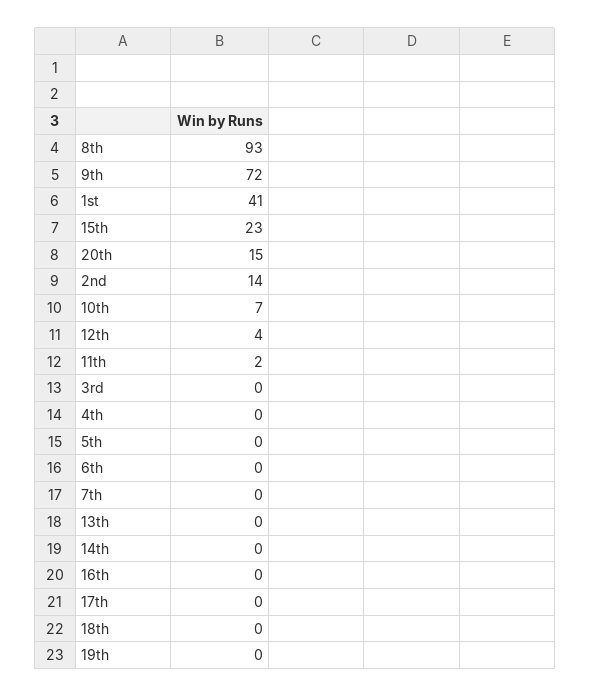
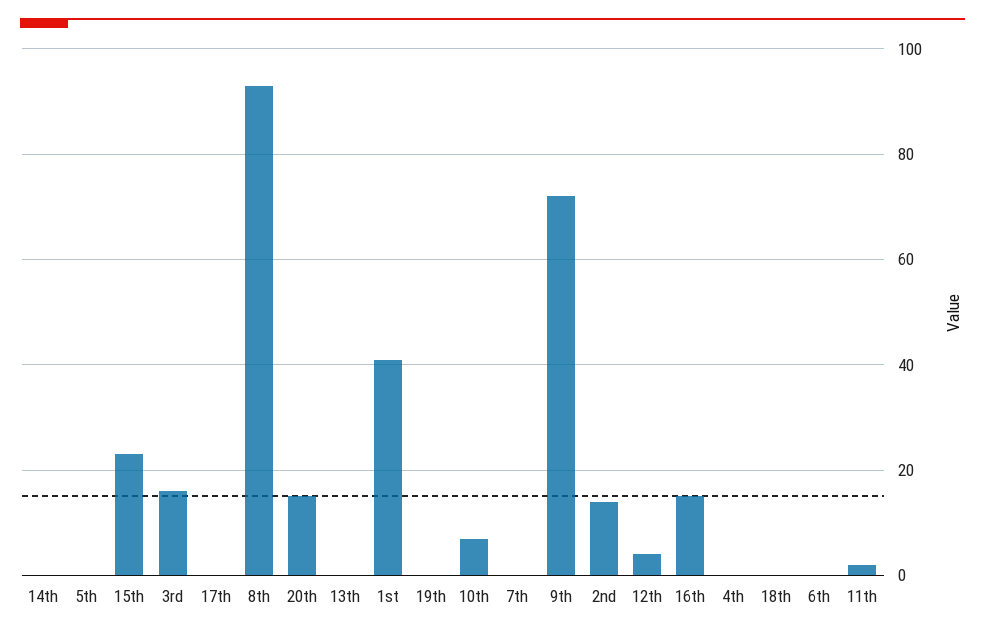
3rd: 0 -> 15
16th: 0 -> 15

